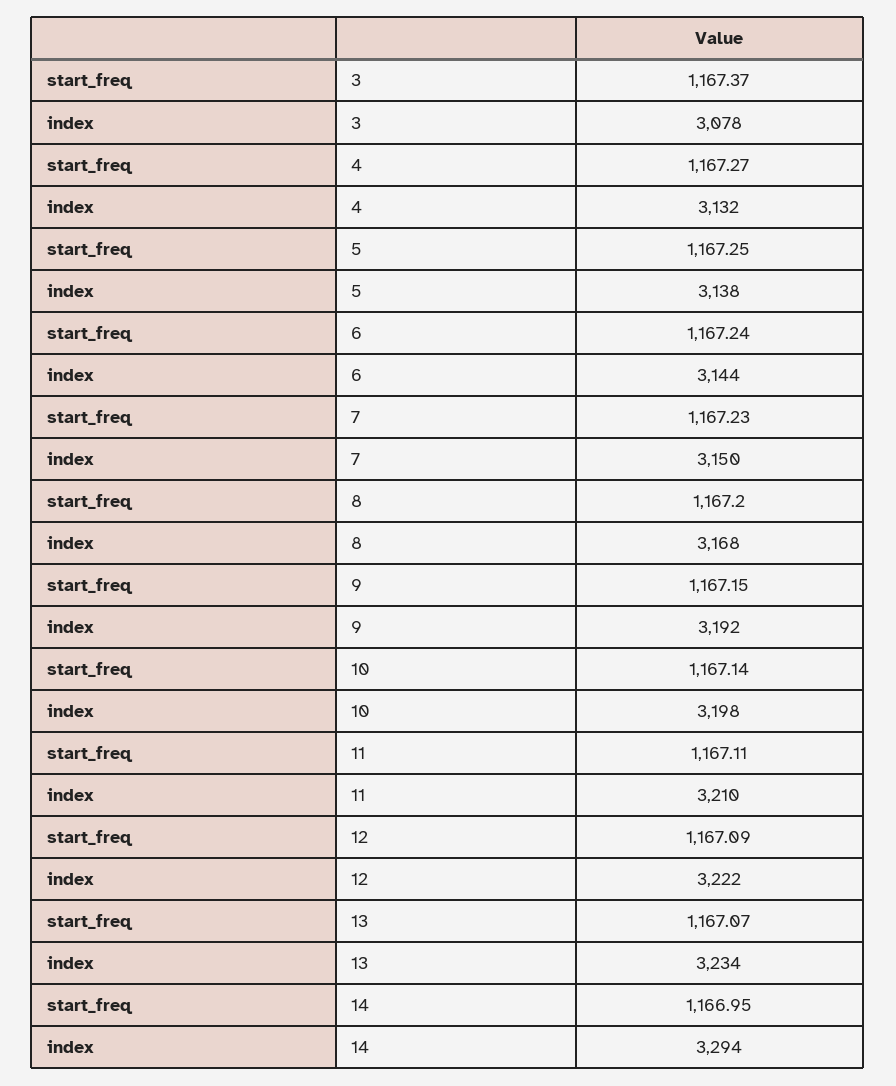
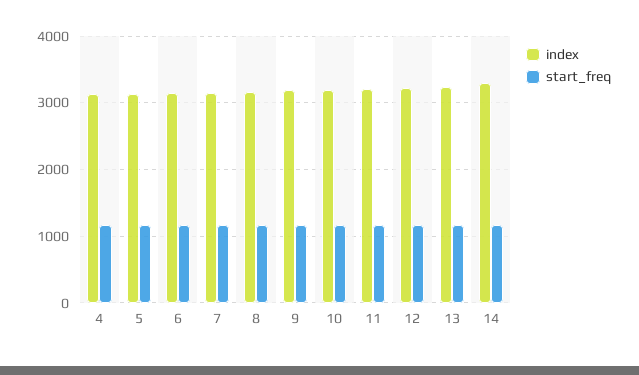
start_freq, 3: 1167.37 -> none
index, 3: 3078 -> none

